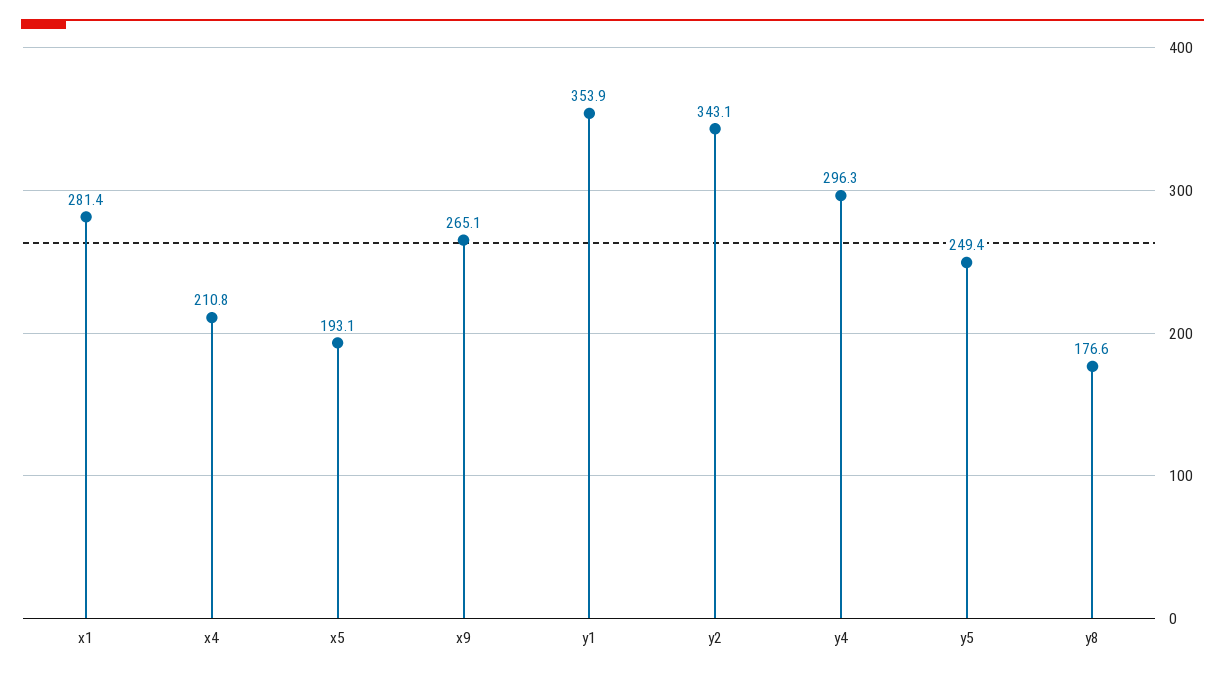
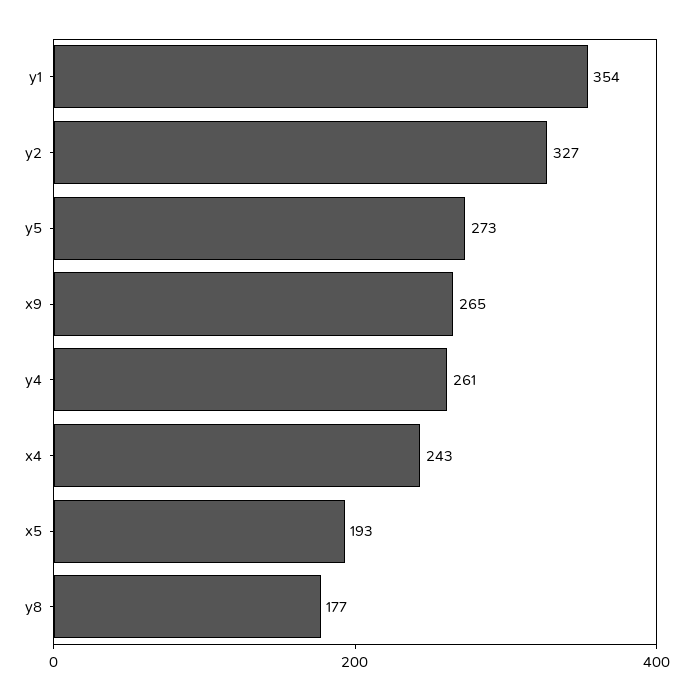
x1: 281.4 -> none
x4: 210.8 -> 243
y2: 343.1 -> 327
y4: 296.3 -> 261
y5: 249.4 -> 273

